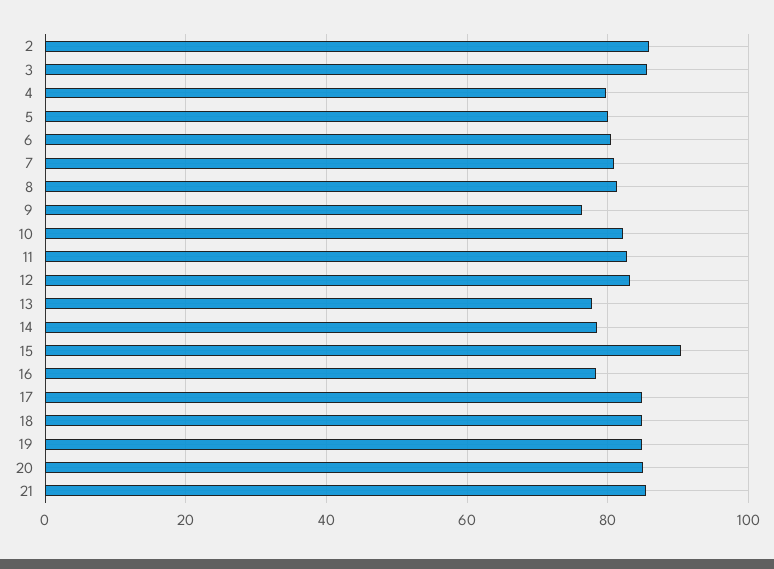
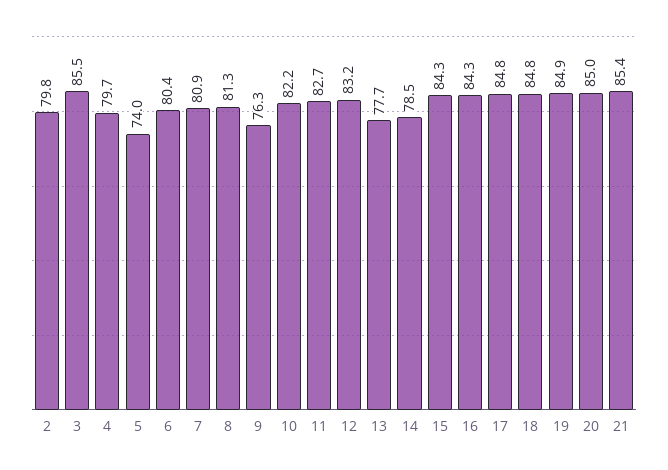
2: 86 -> 79.8
5: 80 -> 74
15: 90 -> 84.3
16: 78 -> 84.3

